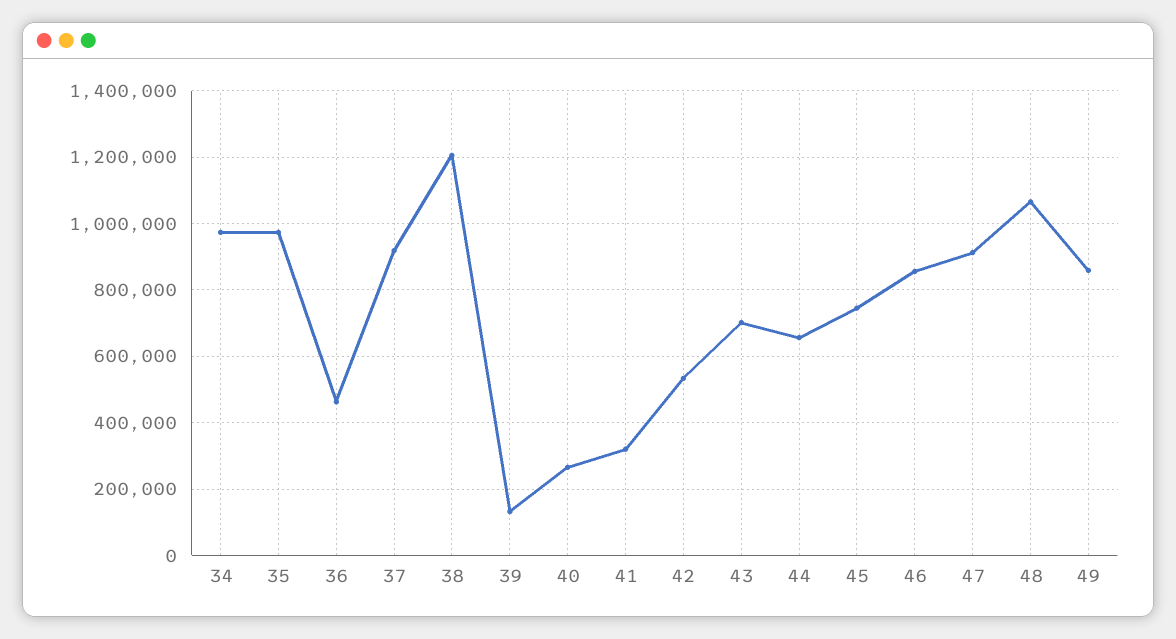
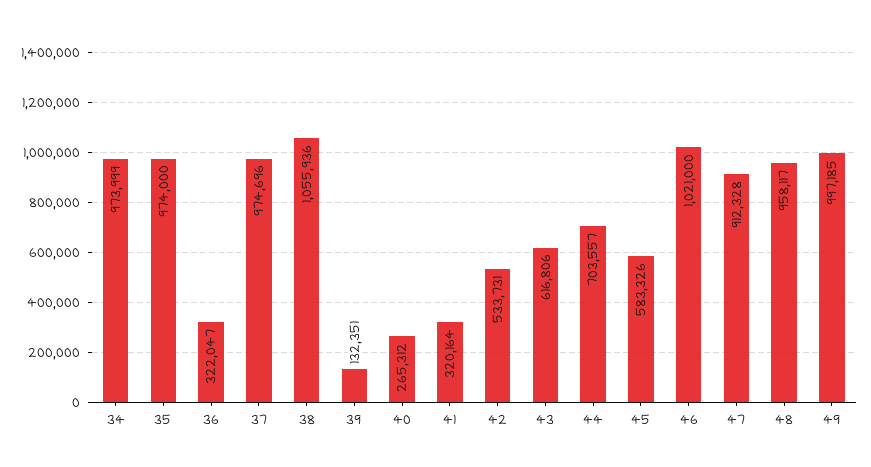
36: 460000 -> 322047
37: 920000 -> 974696
38: 1200000 -> 1055936
43: 700000 -> 616806
44: 660000 -> 703557
45: 740000 -> 583326
46: 860000 -> 1021000
48: 1060000 -> 958117
49: 860000 -> 997185

